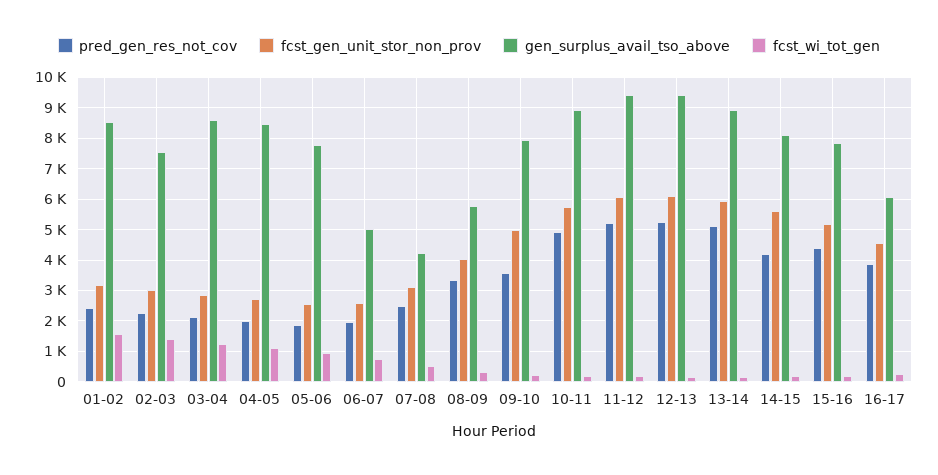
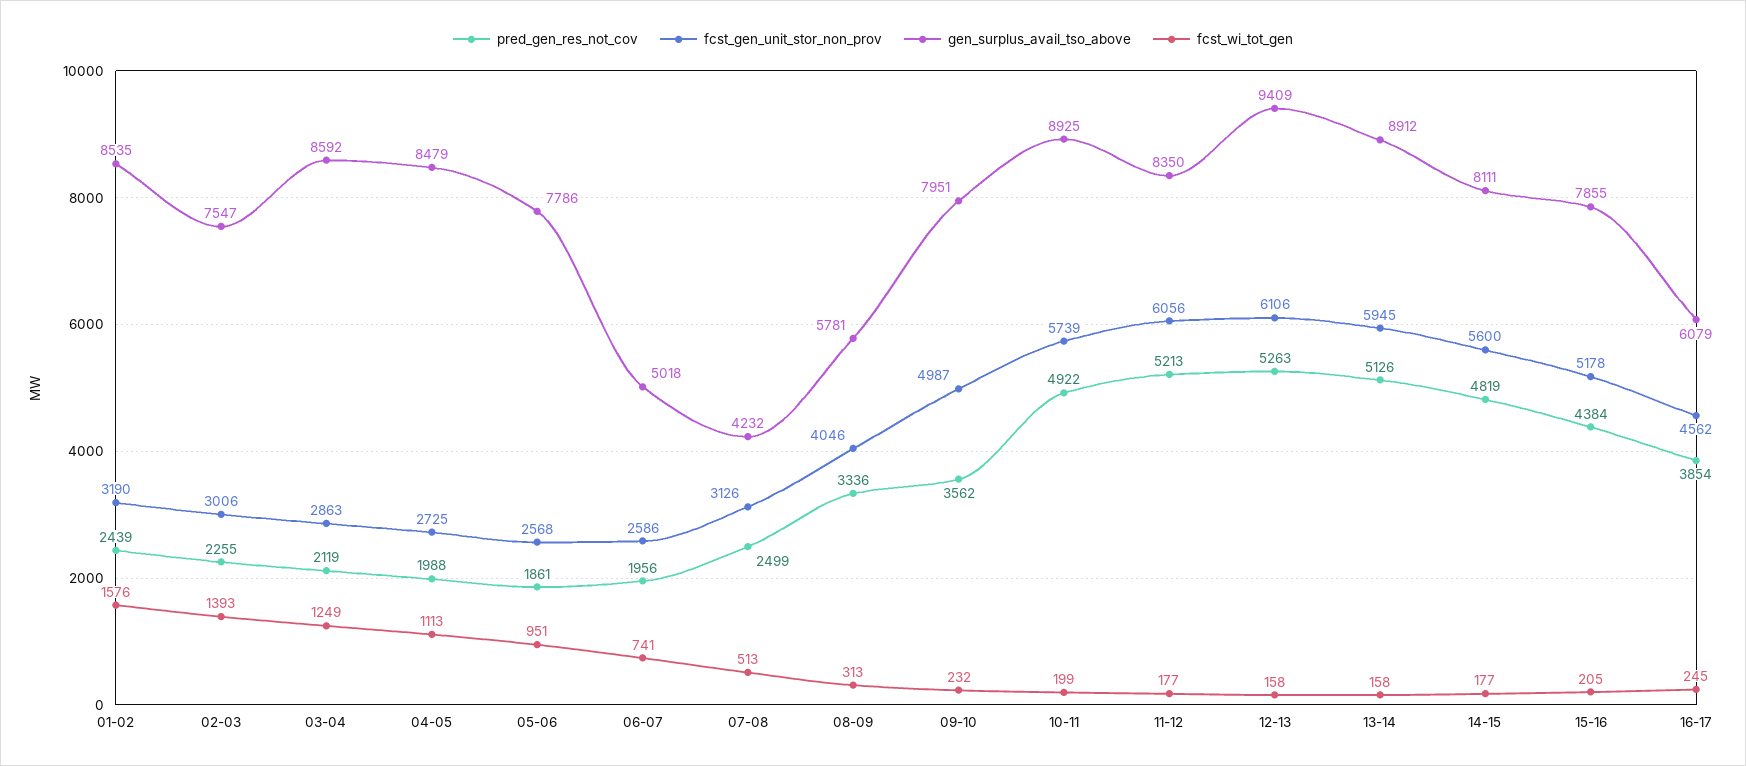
gen_surplus_avail_tso_above, 11-12: 9400 -> 8350
pred_gen_res_not_cov, 14-15: 4200 -> 4819

